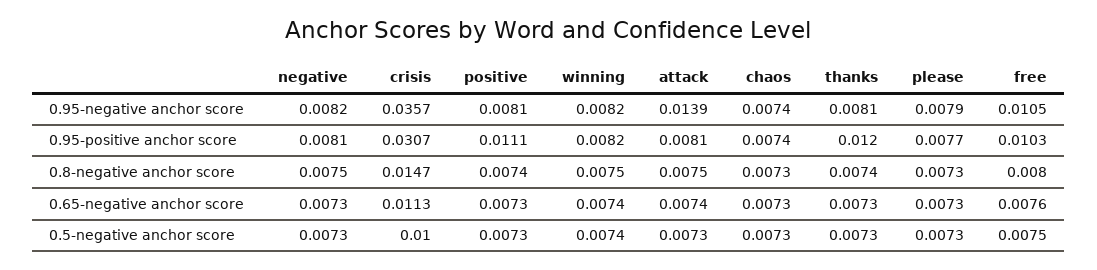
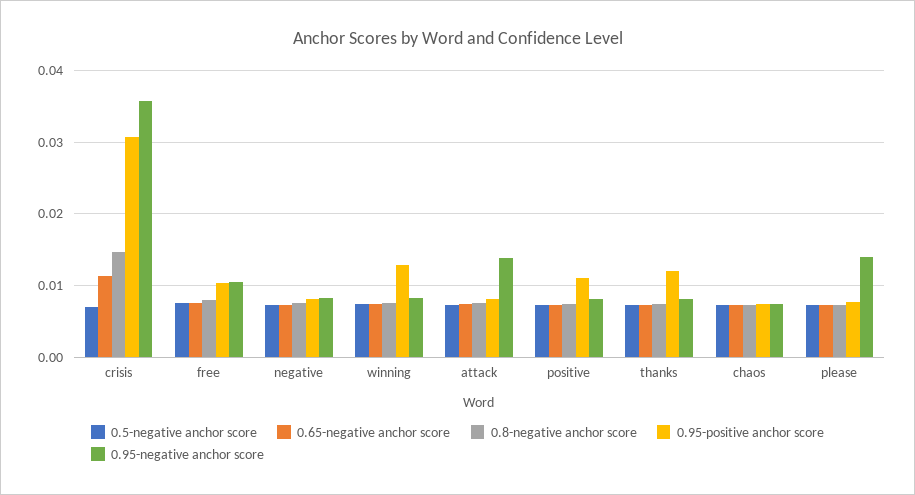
0.95-negative anchor score, please: 0.0079 -> 0.014
0.95-positive anchor score, winning: 0.0082 -> 0.013
0.5-negative anchor score, crisis: 0.01 -> 0.007

